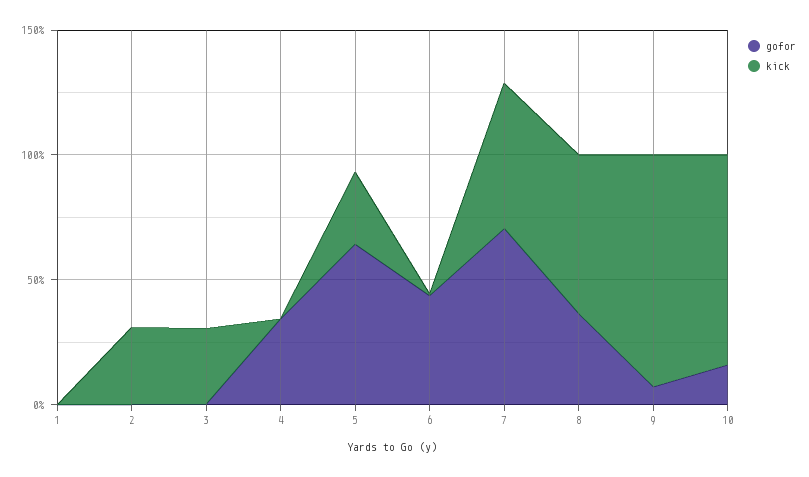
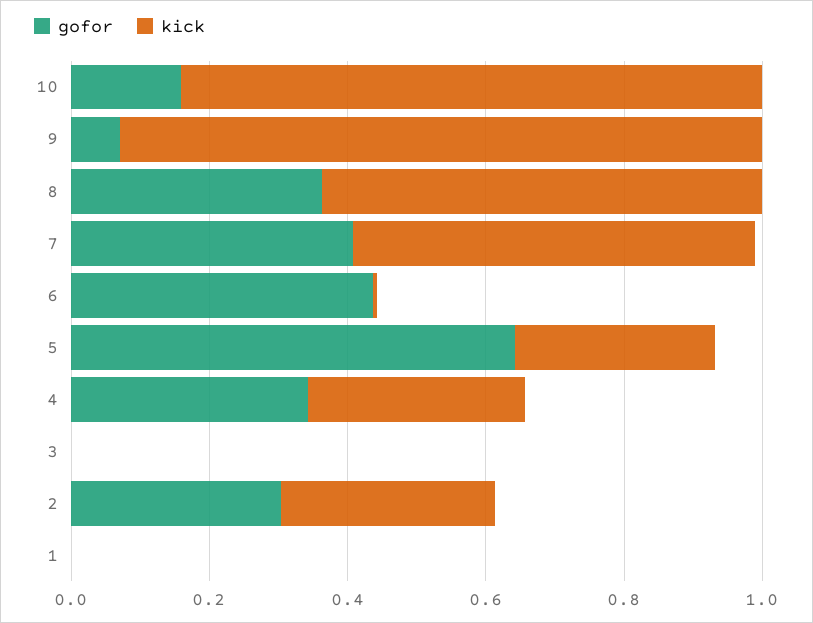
gofor, 2: 0 -> 0.3
kick, 3: 0.3 -> 0
kick, 4: 0 -> 0.3
gofor, 7: 0.7 -> 0.4

